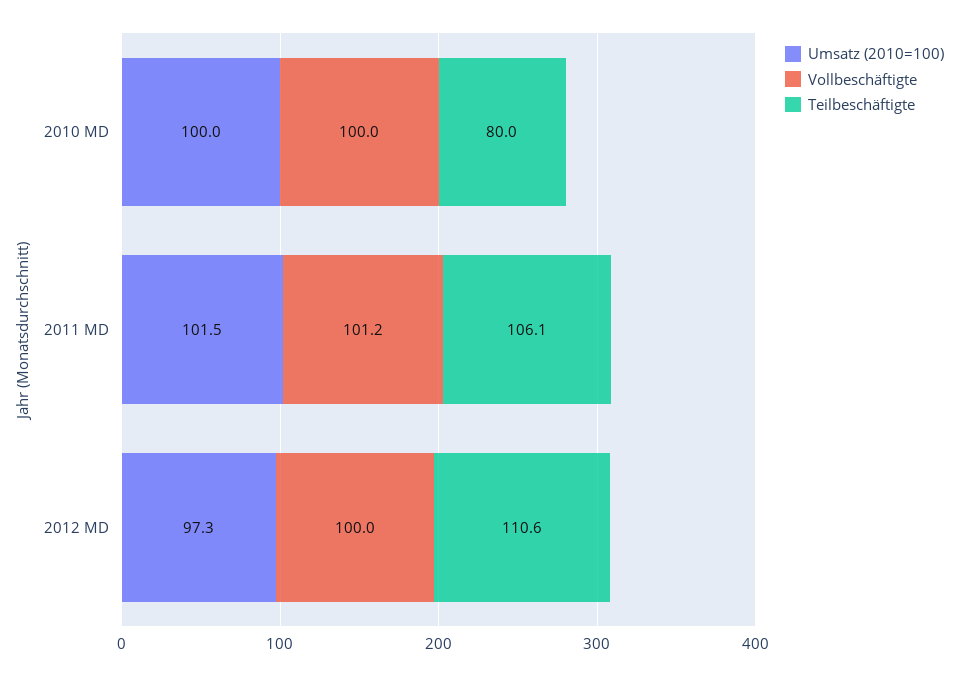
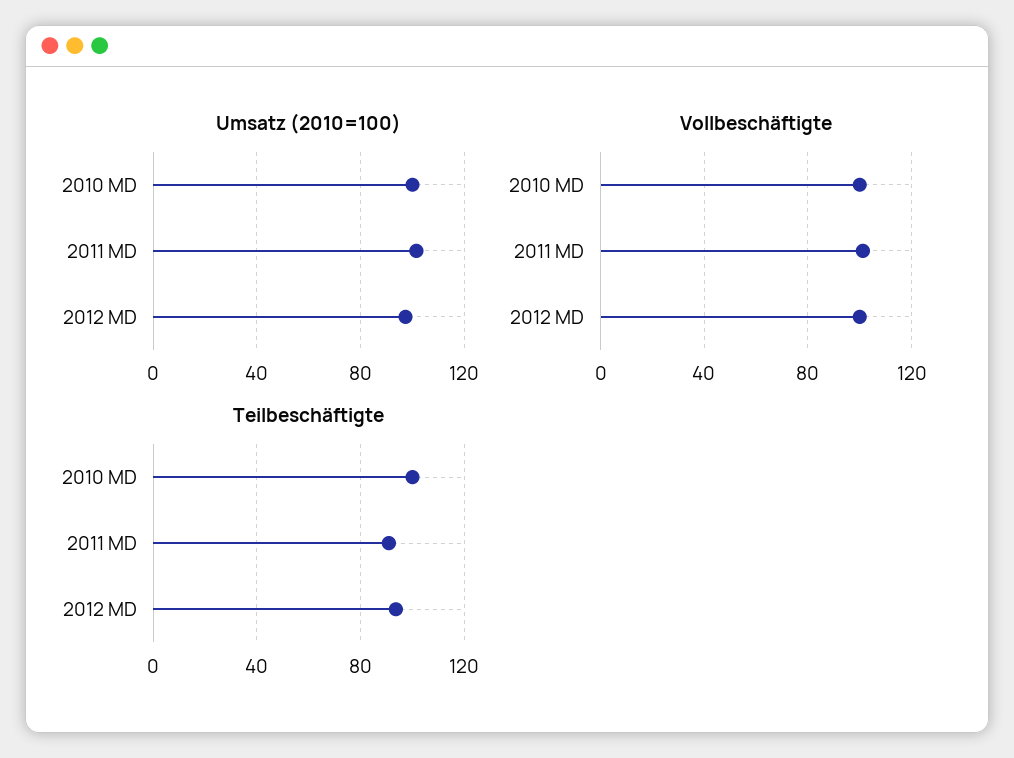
Teilbeschäftigte, 2010 MD: 80 -> 100
Teilbeschäftigte, 2011 MD: 106.1 -> 90
Teilbeschäftigte, 2012 MD: 110.6 -> 95

